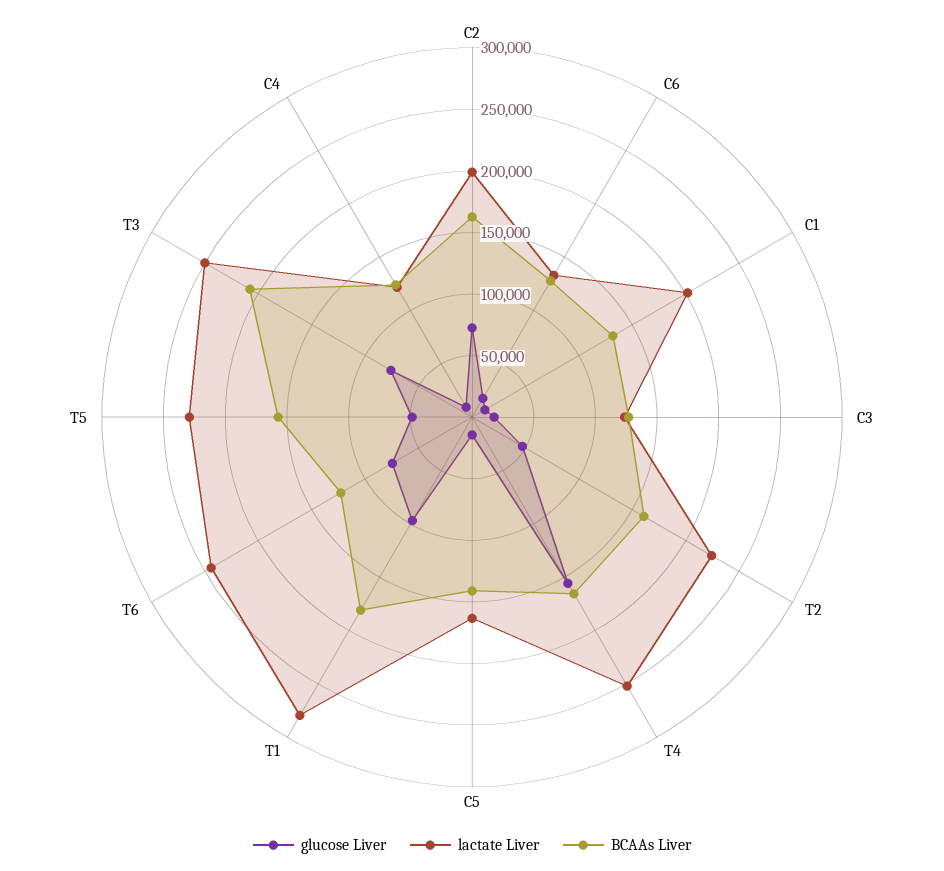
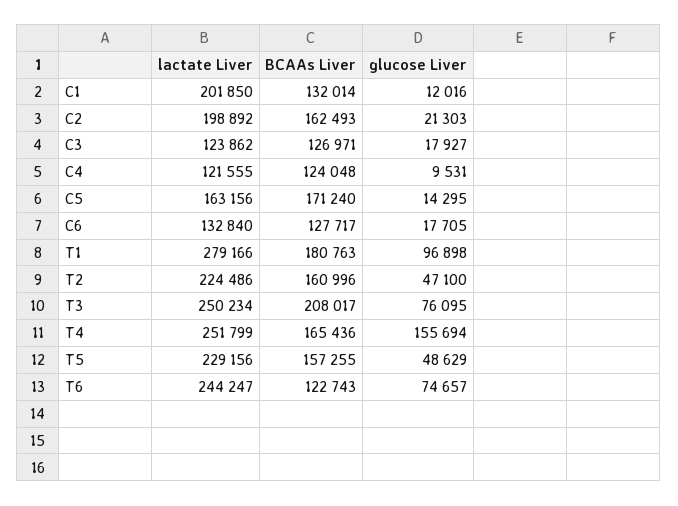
glucose Liver, C2: 70000 -> 21303
BCAAs Liver, C5: 140000 -> 171240

